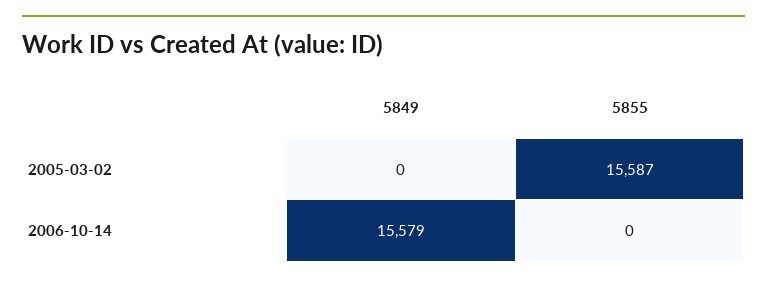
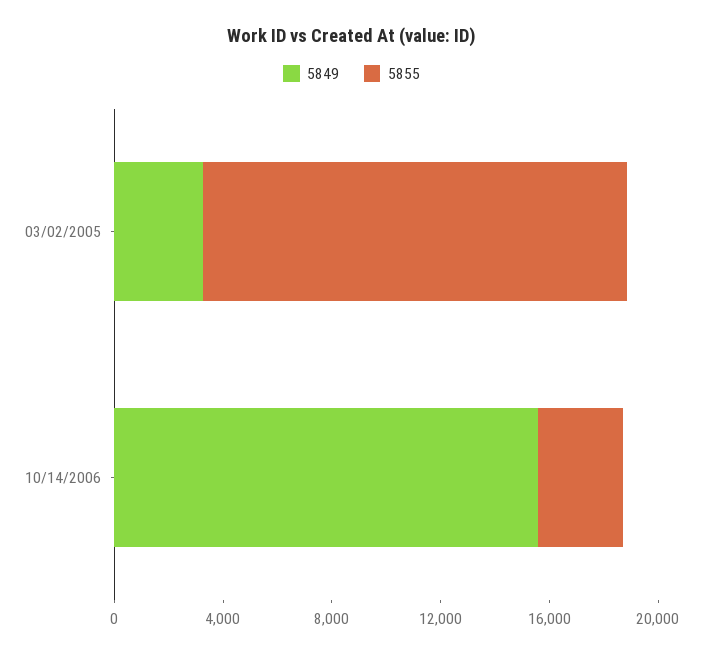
5849, 2005-03-02: 0 -> 3000
5855, 2006-10-14: 0 -> 3000

